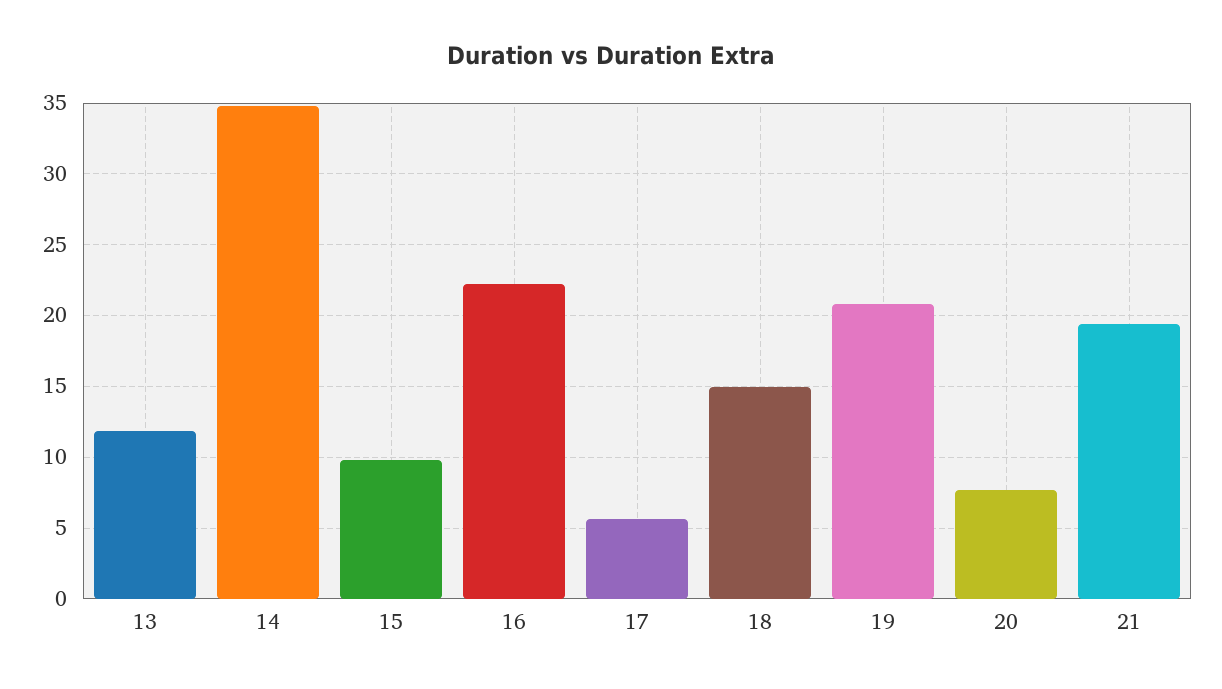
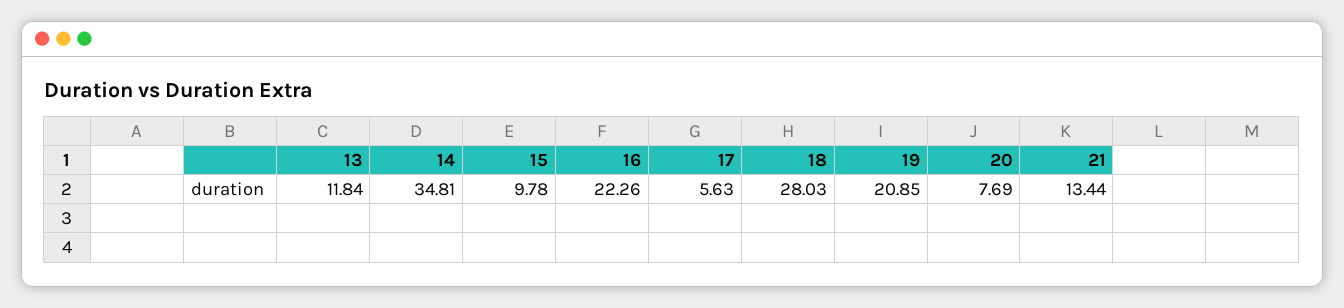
18: 15 -> 28.03
21: 19.5 -> 13.44

